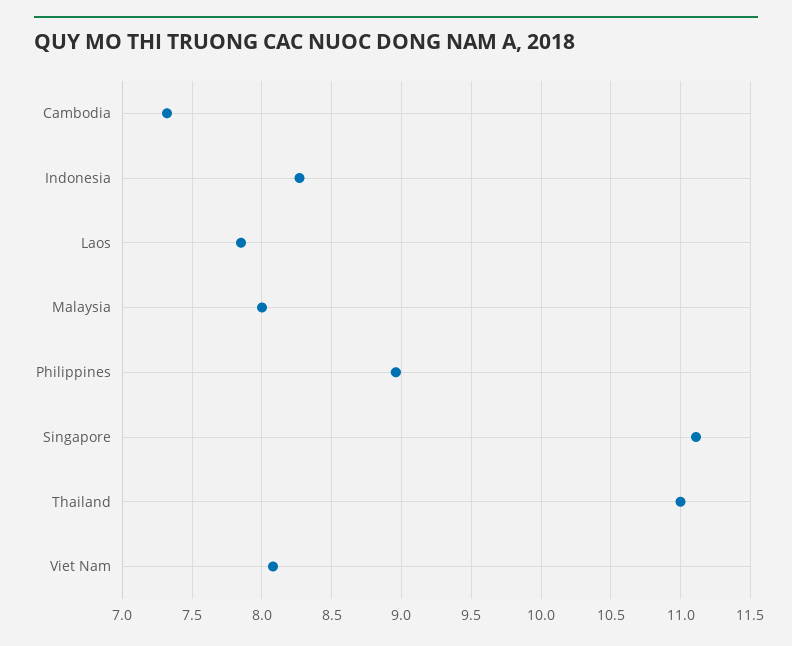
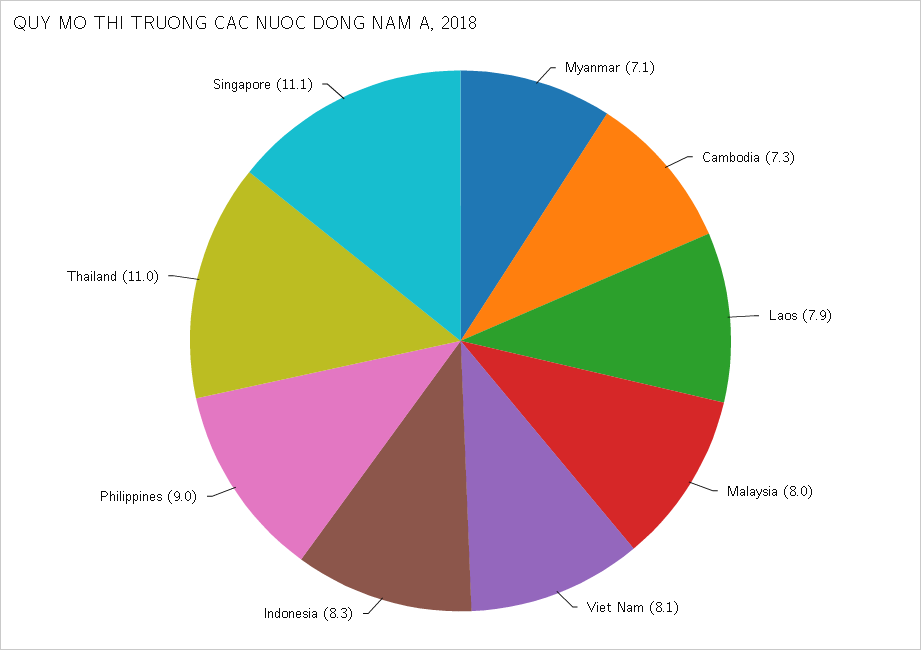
Myanmar: none -> 7.1

